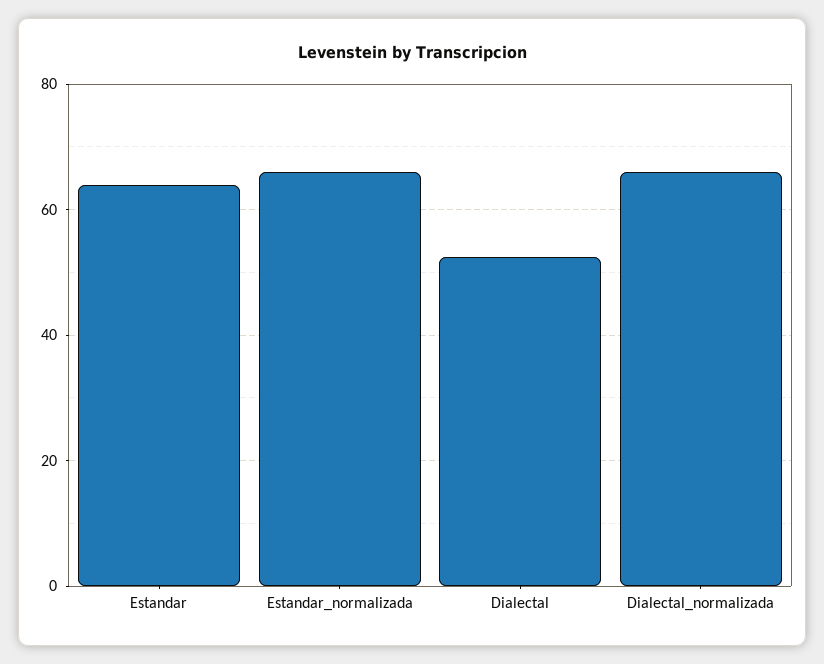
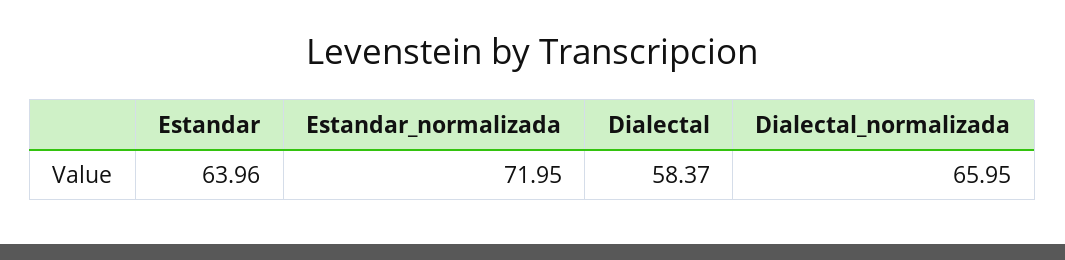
Estandar_normalizada: 66 -> 71.95
Dialectal: 52 -> 58.37

